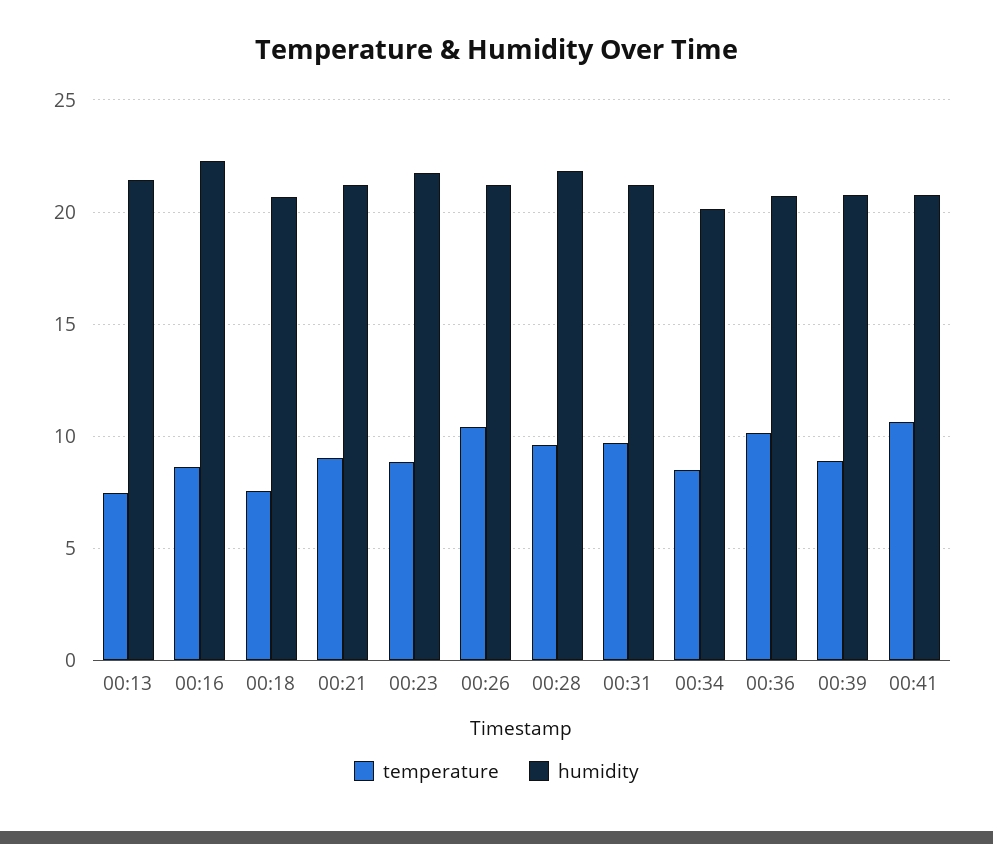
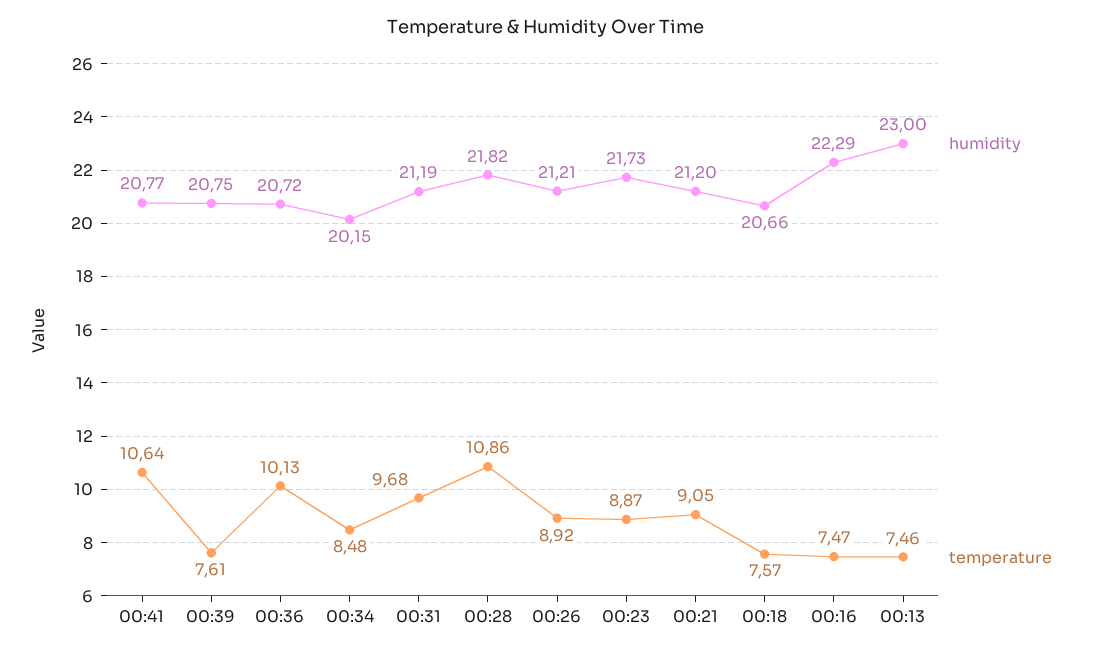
humidity, 00:13: 21.5 -> 23
temperature, 00:16: 8.5 -> 7.47
temperature, 00:26: 10.5 -> 8.92
temperature, 00:28: 9.5 -> 10.86
temperature, 00:39: 9 -> 7.61

